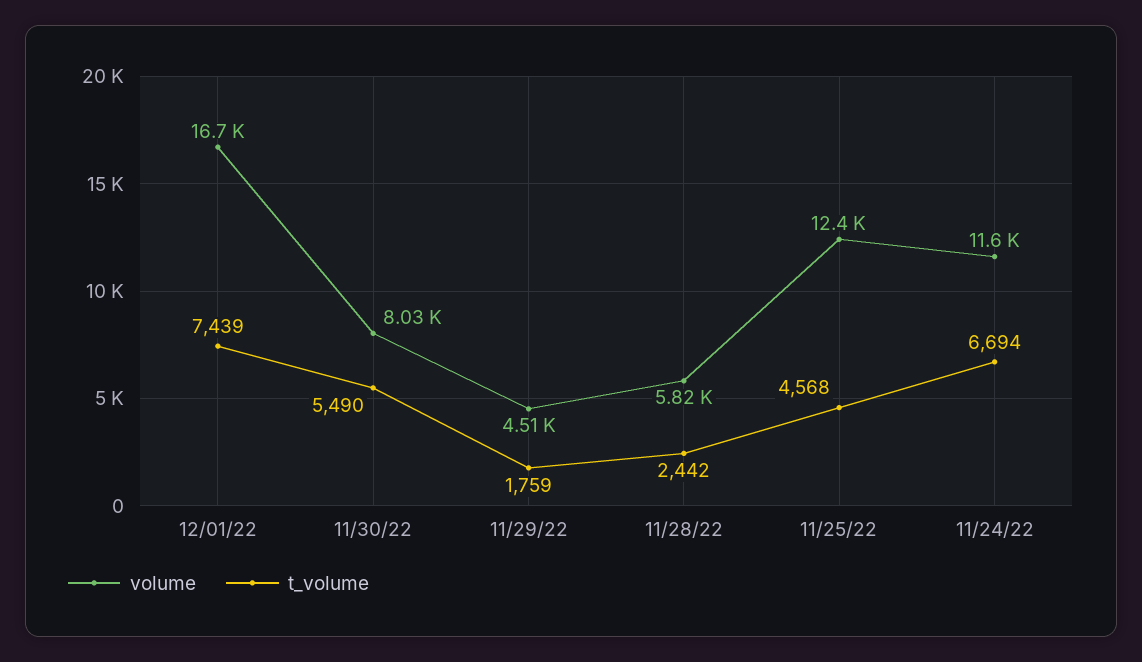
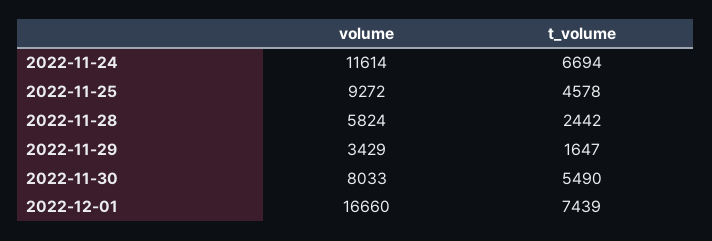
volume, 11/29/22: 4510 -> 3429
t_volume, 11/29/22: 1759 -> 1647
volume, 11/25/22: 12400 -> 9272
t_volume, 11/25/22: 4568 -> 4578

